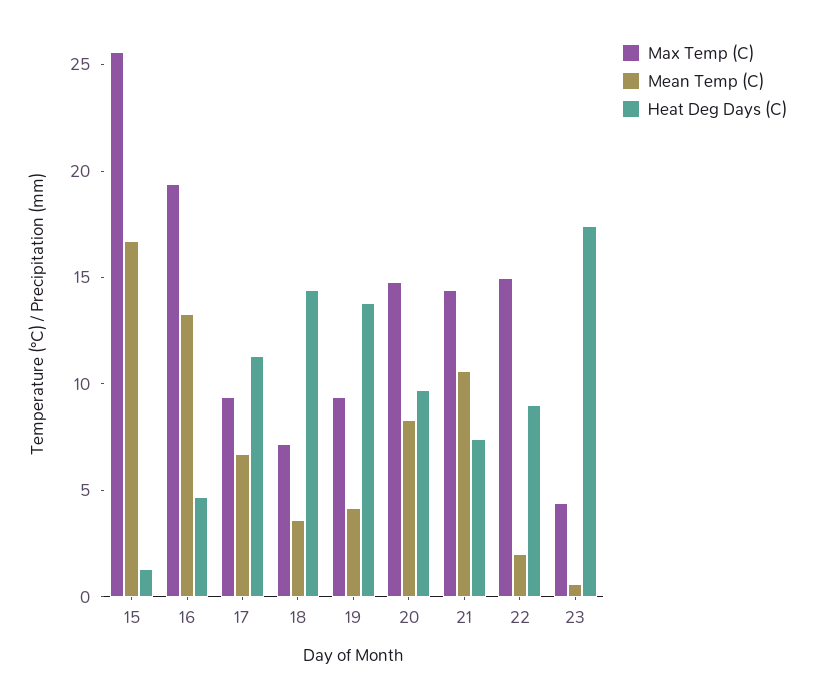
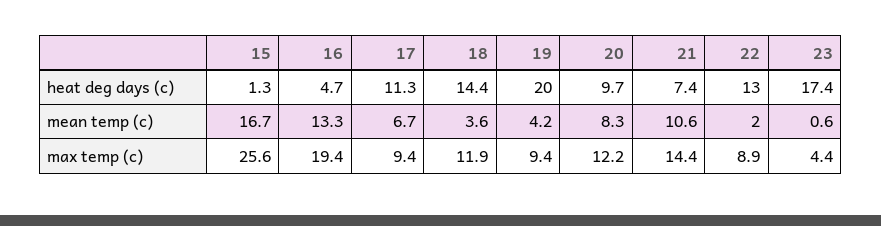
Max Temp (C), 18: 7 -> 11.9
Heat Deg Days (C), 19: 14 -> 20
Max Temp (C), 20: 15 -> 12.2
Max Temp (C), 22: 15 -> 8.9
Heat Deg Days (C), 22: 9 -> 13

